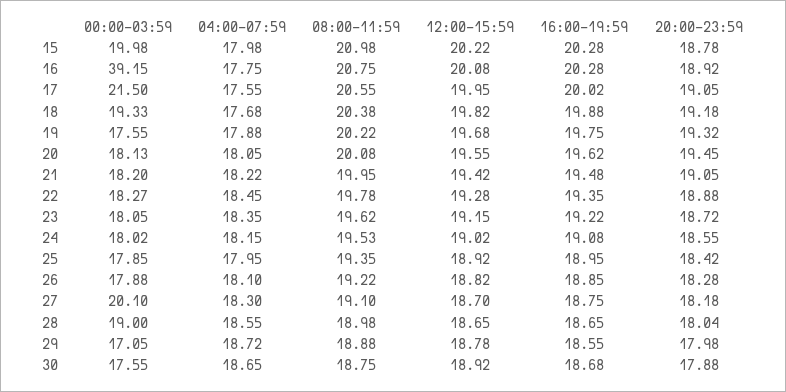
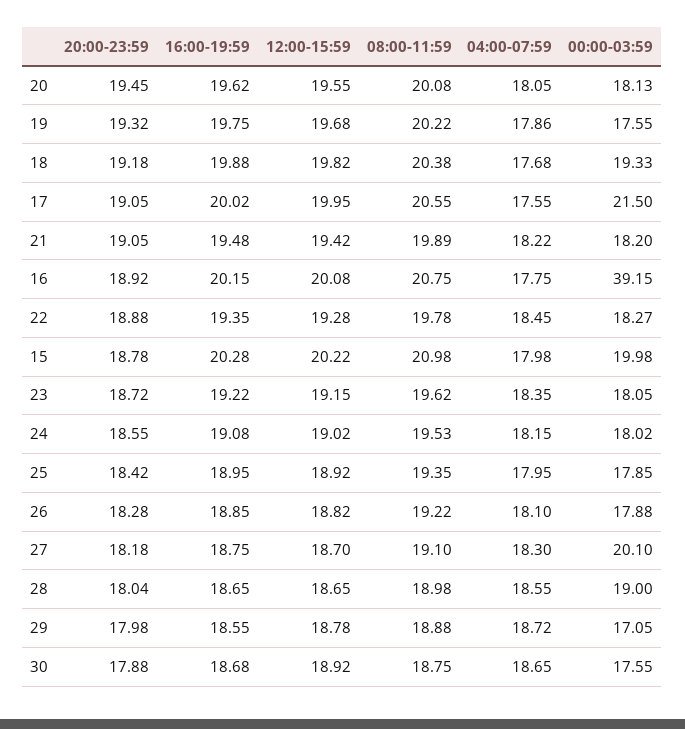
16:00-19:59, 16: 20.28 -> 20.15
04:00-07:59, 19: 17.88 -> 17.86
08:00-11:59, 21: 19.95 -> 19.89

